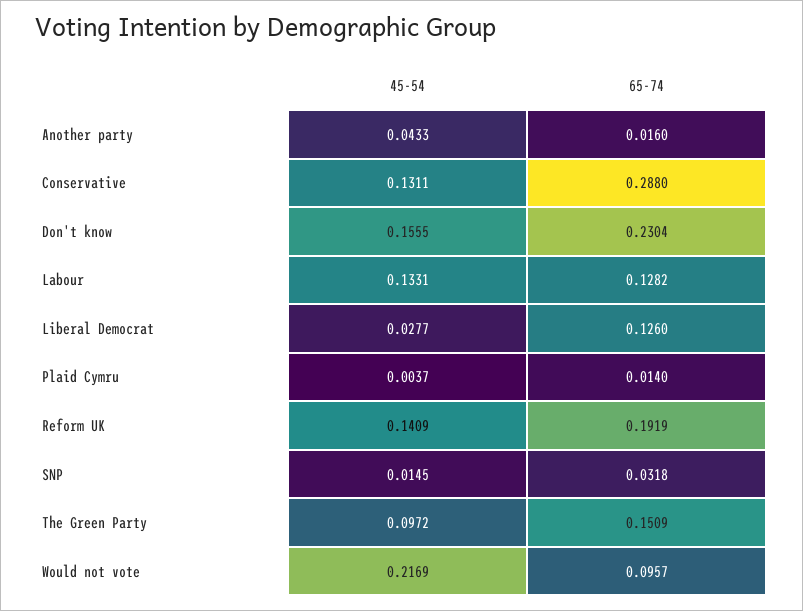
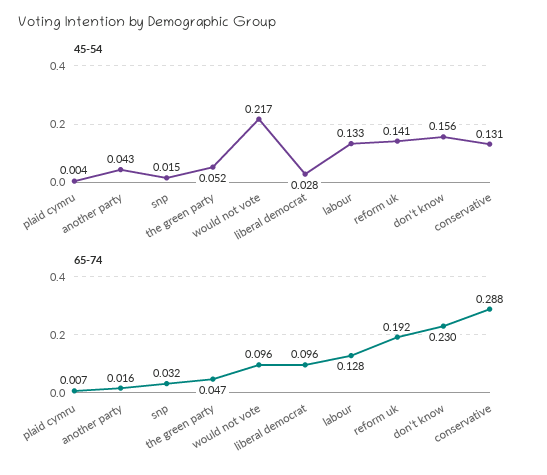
65-74, Liberal Democrat: 0.126 -> 0.096
65-74, Plaid Cymru: 0.014 -> 0.007
45-54, The Green Party: 0.0972 -> 0.052
65-74, The Green Party: 0.1509 -> 0.047

